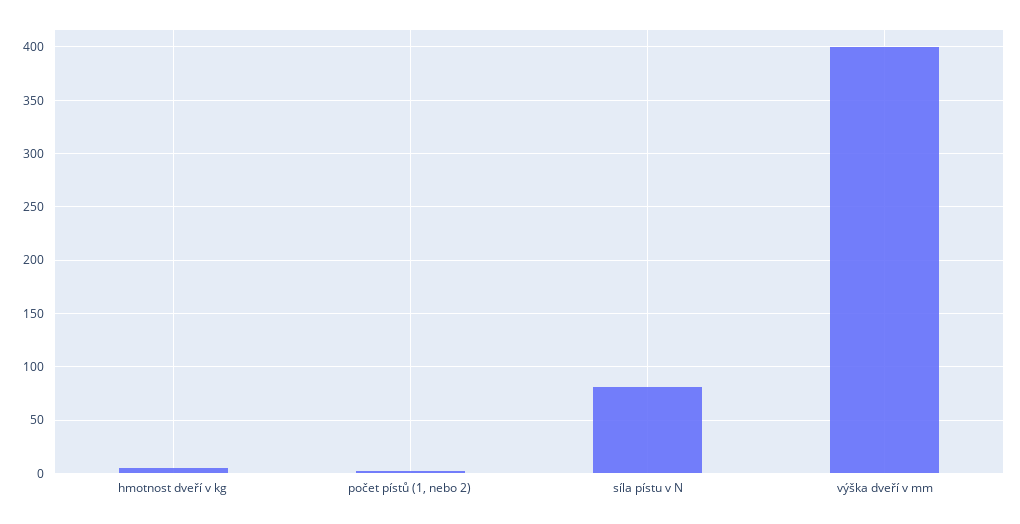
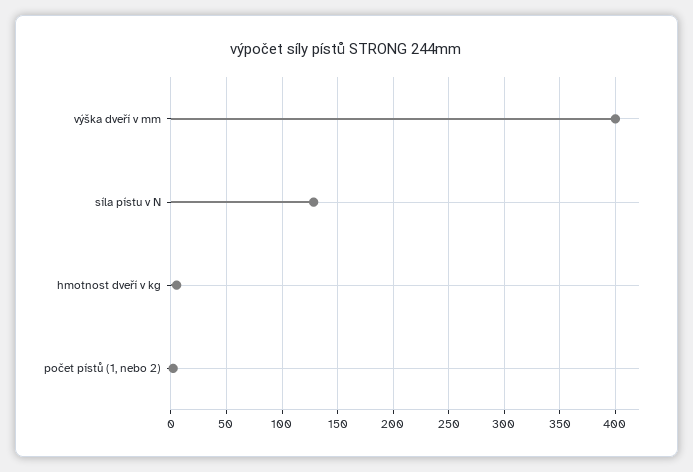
síla pístu v N: 80 -> 130

